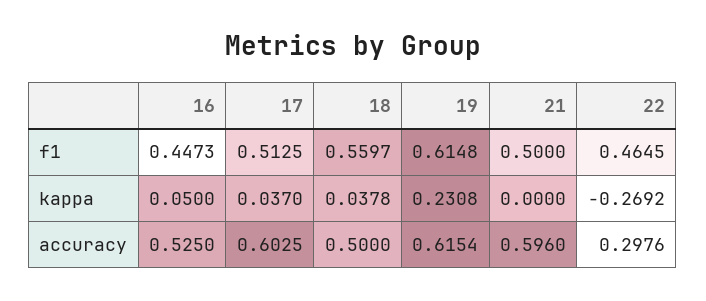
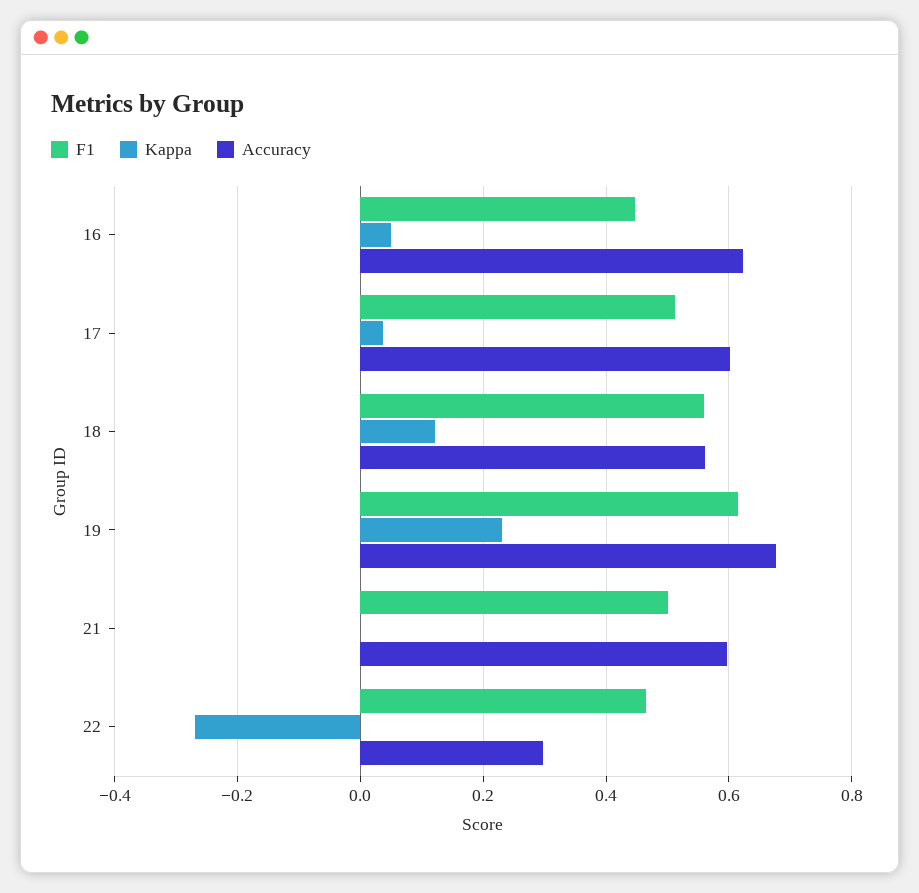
kappa, 18: 0.0378 -> 0.12
accuracy, 16: 0.525 -> 0.62
accuracy, 18: 0.5 -> 0.56
accuracy, 19: 0.6154 -> 0.68

